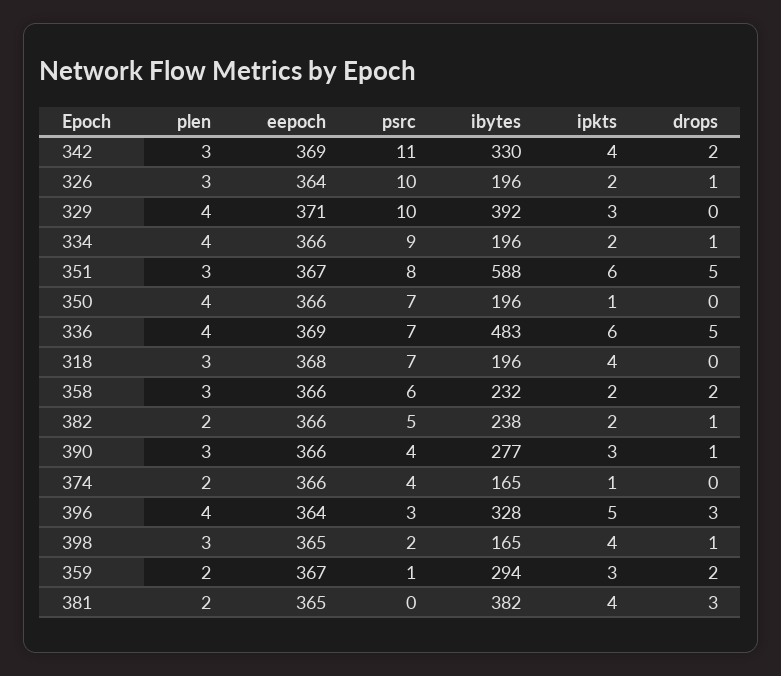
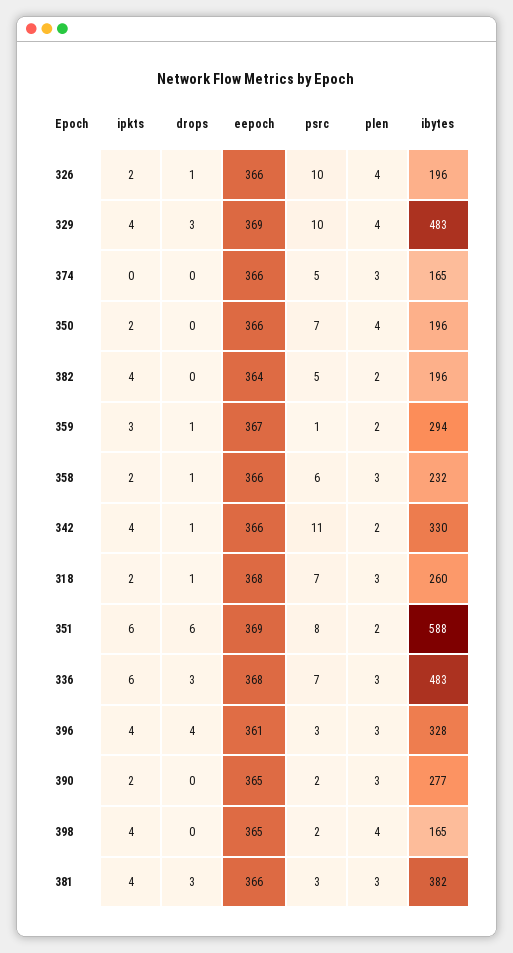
plen, 342: 3 -> 2
eepoch, 342: 369 -> 366
drops, 342: 2 -> 1
plen, 326: 3 -> 4
eepoch, 326: 364 -> 366
eepoch, 329: 371 -> 369
ibytes, 329: 392 -> 483
ipkts, 329: 3 -> 4
drops, 329: 0 -> 3
plen, 334: 4 -> none
eepoch, 334: 366 -> none
psrc, 334: 9 -> none
ibytes, 334: 196 -> none
ipkts, 334: 2 -> none
drops, 334: 1 -> none
plen, 351: 3 -> 2
eepoch, 351: 367 -> 369
drops, 351: 5 -> 6
ipkts, 350: 1 -> 2
plen, 336: 4 -> 3
eepoch, 336: 369 -> 368
drops, 336: 5 -> 3
ibytes, 318: 196 -> 260
ipkts, 318: 4 -> 2
drops, 318: 0 -> 1
drops, 358: 2 -> 1
eepoch, 382: 366 -> 364
ibytes, 382: 238 -> 196
ipkts, 382: 2 -> 4
drops, 382: 1 -> 0
eepoch, 390: 366 -> 365
psrc, 390: 4 -> 2
ipkts, 390: 3 -> 2
drops, 390: 1 -> 0
plen, 374: 2 -> 3
psrc, 374: 4 -> 5
ipkts, 374: 1 -> 0
plen, 396: 4 -> 3
eepoch, 396: 364 -> 361
ipkts, 396: 5 -> 4
drops, 396: 3 -> 4
plen, 398: 3 -> 4
drops, 398: 1 -> 0
drops, 359: 2 -> 1
plen, 381: 2 -> 3
eepoch, 381: 365 -> 366
psrc, 381: 0 -> 3

